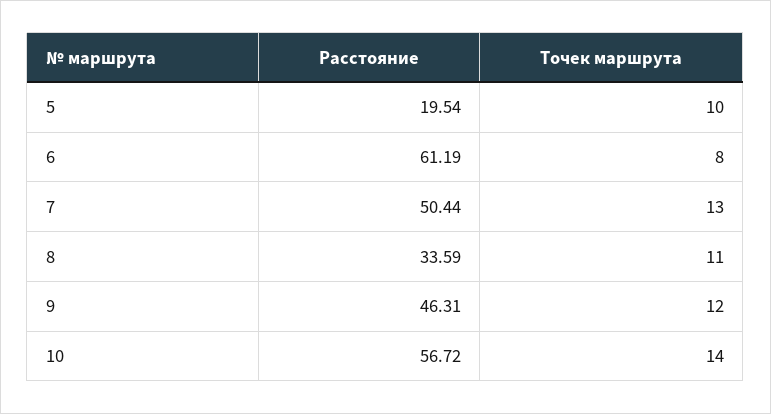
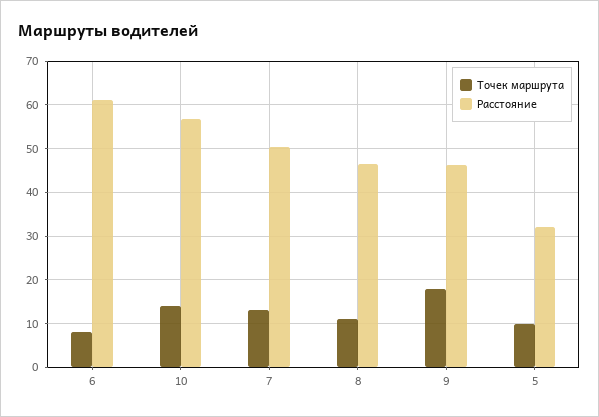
Расстояние, 5: 19.54 -> 32
Расстояние, 8: 33.59 -> 46
Точек маршрута, 9: 12 -> 18

